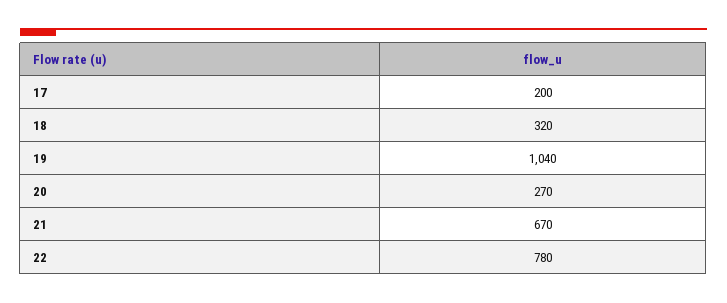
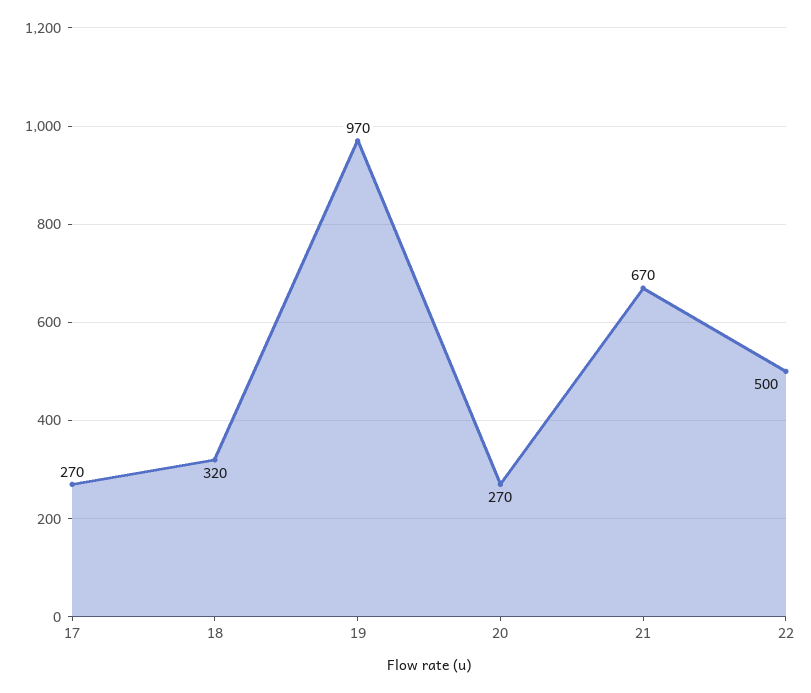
17: 200 -> 270
19: 1040 -> 970
22: 780 -> 500

